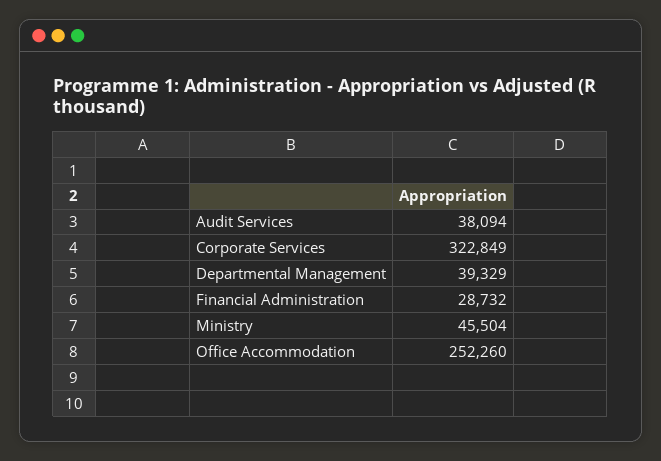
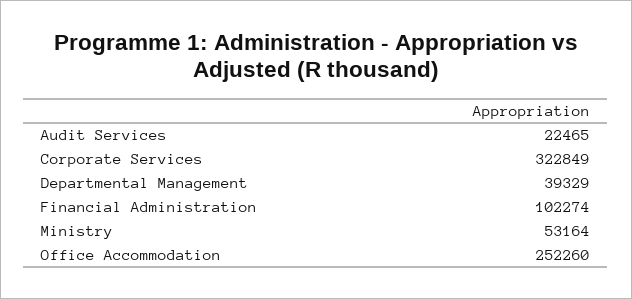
Audit Services: 38094 -> 22465
Financial Administration: 28732 -> 102274
Ministry: 45504 -> 53164

